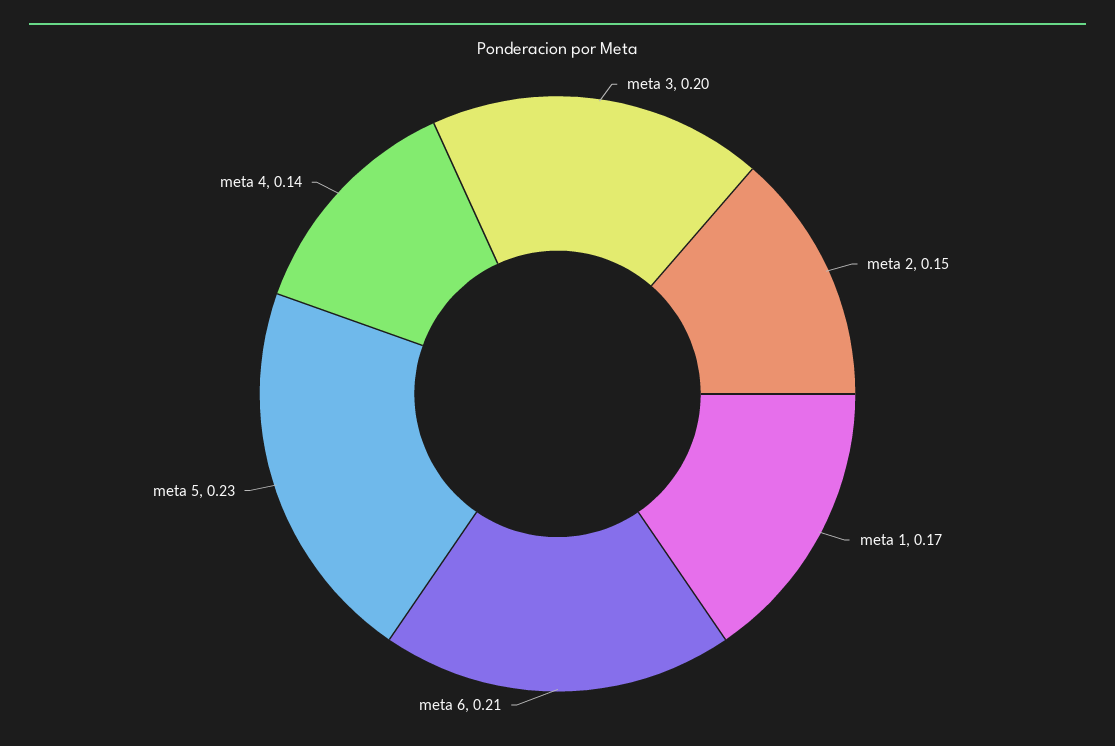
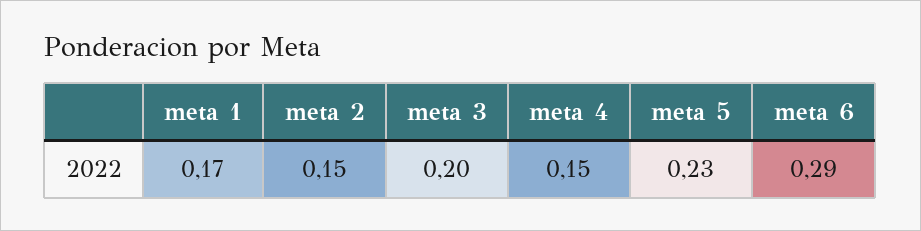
meta 6: 0.21 -> 0.29
meta 4: 0.14 -> 0.15

